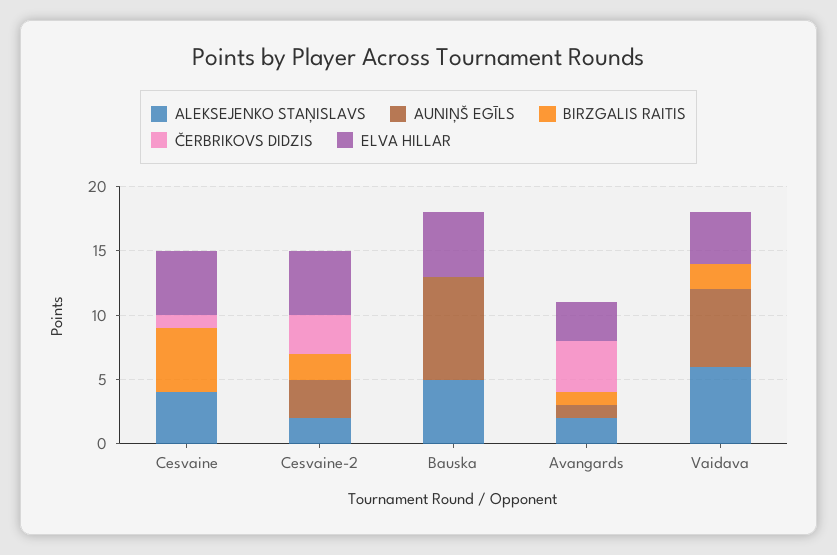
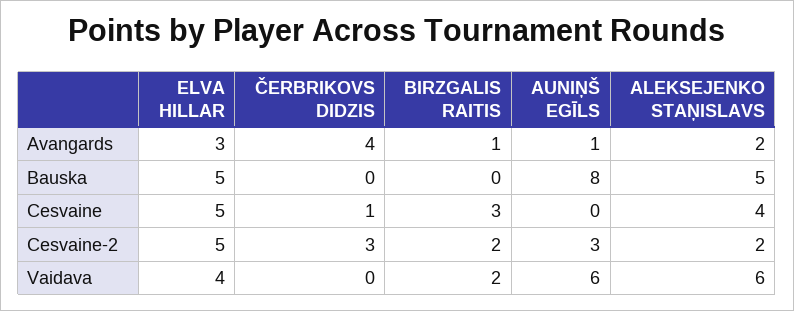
BIRZGALIS RAITIS, Cesvaine: 5 -> 3

